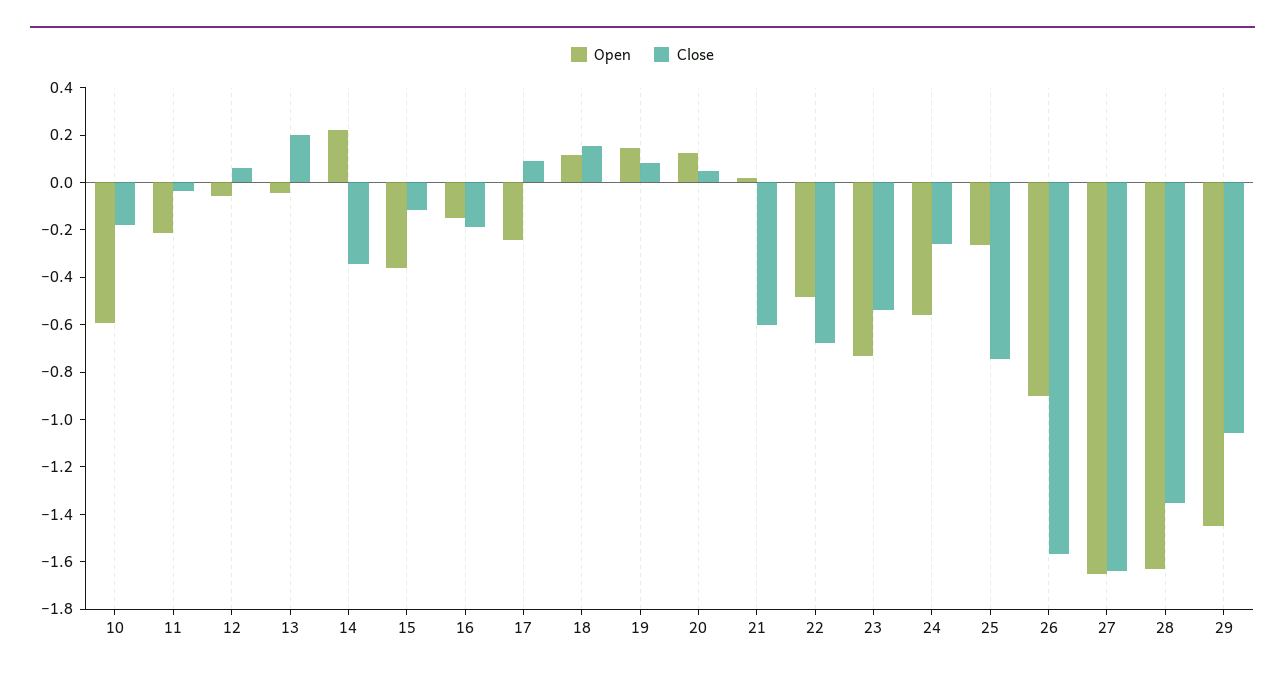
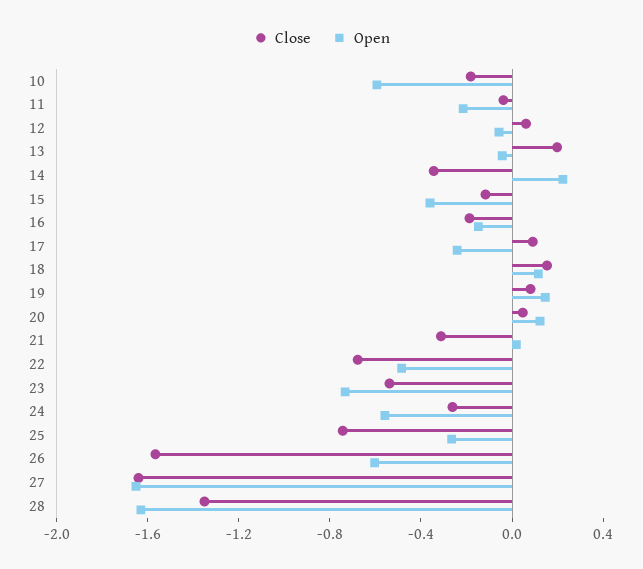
Close, 21: -0.6 -> -0.3
Open, 26: -0.9 -> -0.6
Open, 29: -1.45 -> none
Close, 29: -1.05 -> none

